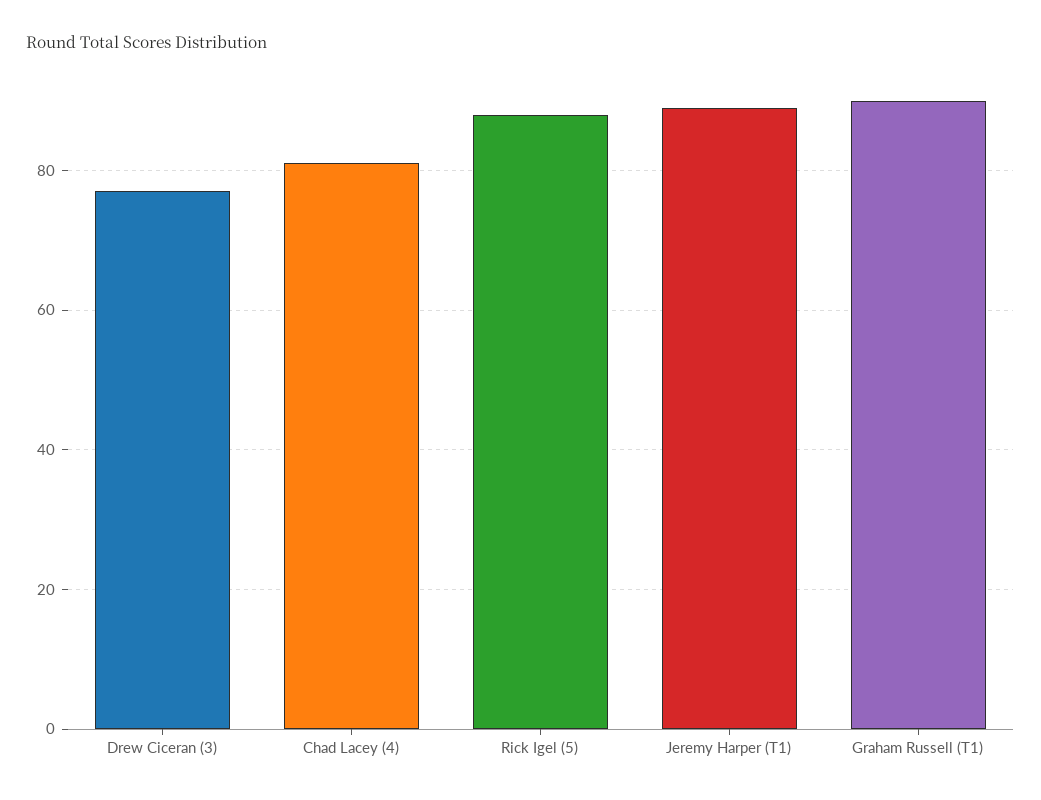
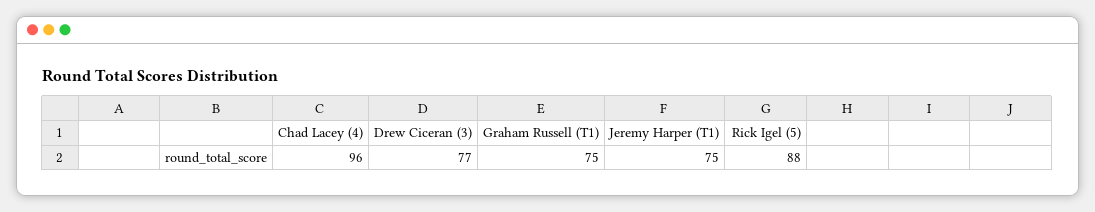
Chad Lacey (4): 80 -> 96
Jeremy Harper (T1): 90 -> 75
Graham Russell (T1): 90 -> 75

